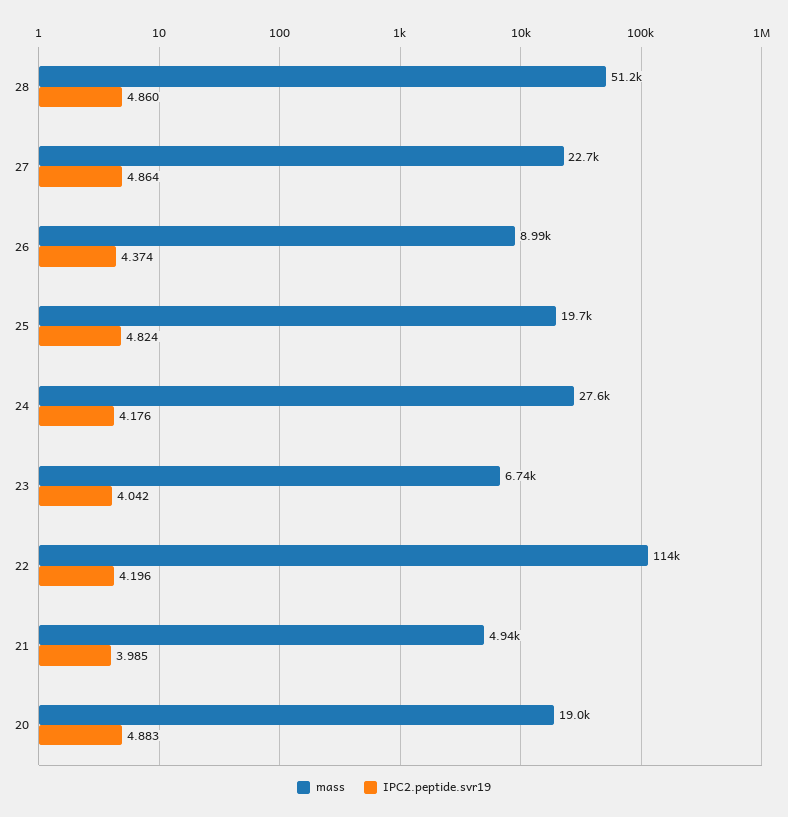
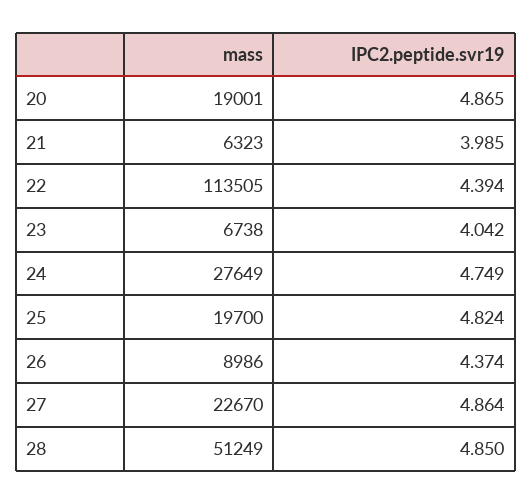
IPC2.peptide.svr19, 28: 4.86 -> 4.85
IPC2.peptide.svr19, 24: 4.176 -> 4.749
IPC2.peptide.svr19, 22: 4.196 -> 4.394
mass, 21: 4940 -> 6323
IPC2.peptide.svr19, 20: 4.883 -> 4.865

